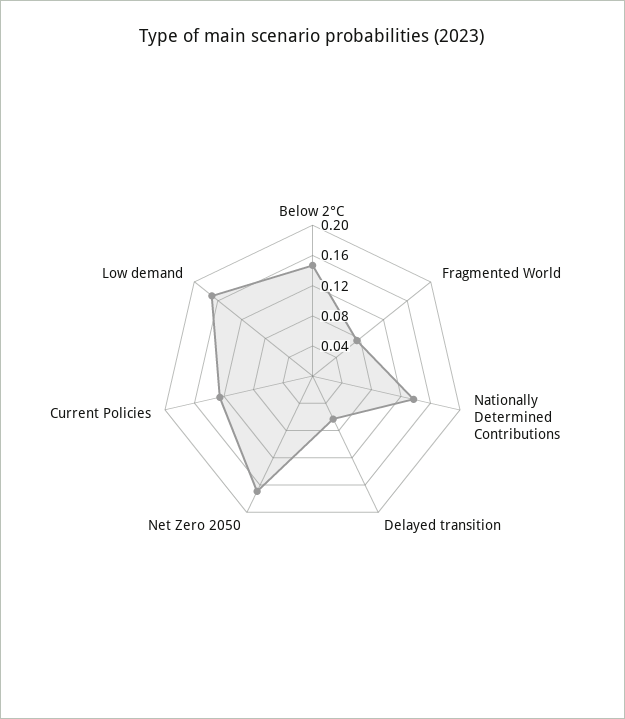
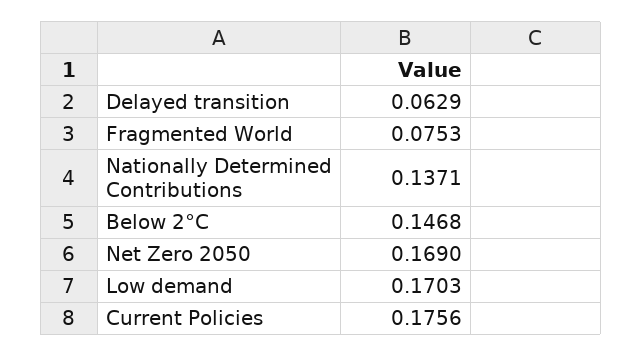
Current Policies: 0.12 -> 0.1756

